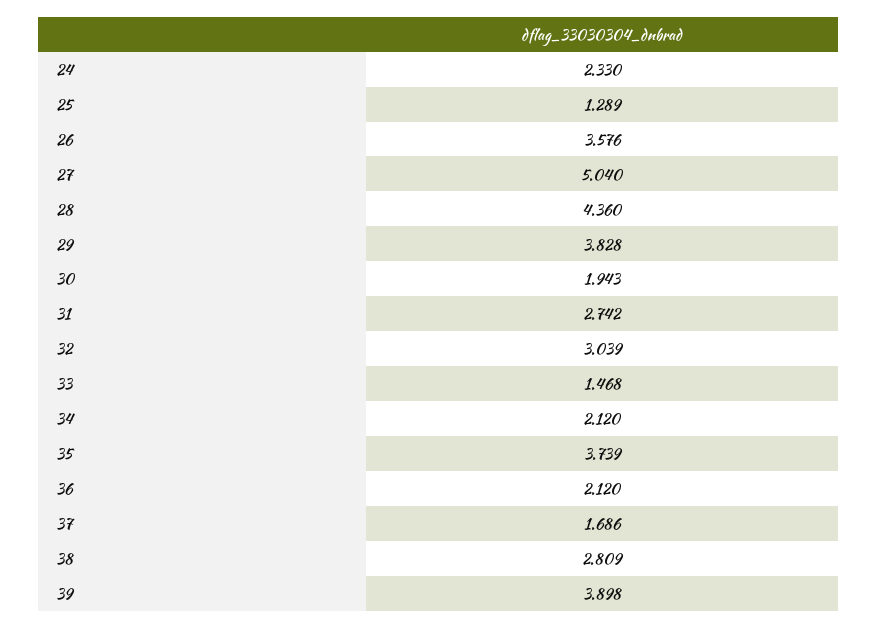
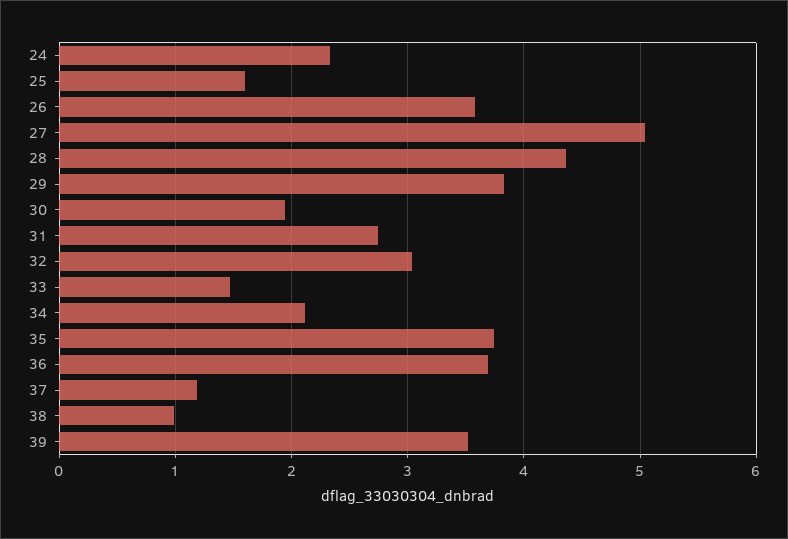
25: 1.289 -> 1.6
36: 2.12 -> 3.7
37: 1.686 -> 1.2
38: 2.809 -> 1
39: 3.898 -> 3.5

